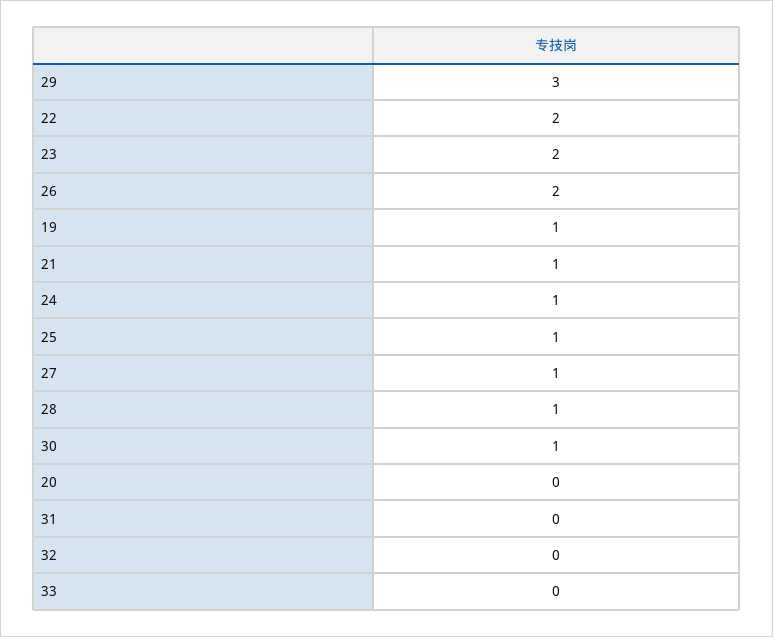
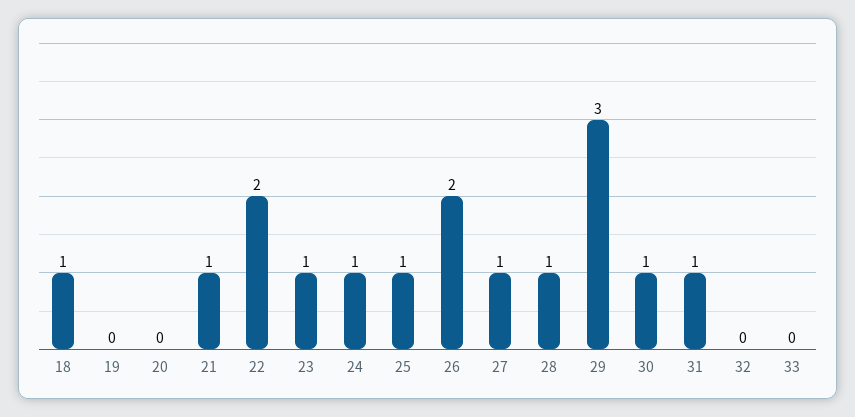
23: 2 -> 1
19: 1 -> 0
31: 0 -> 1
18: none -> 1

